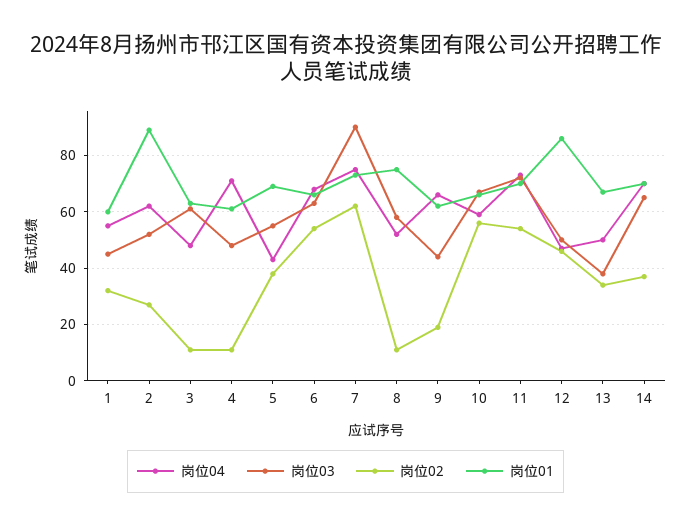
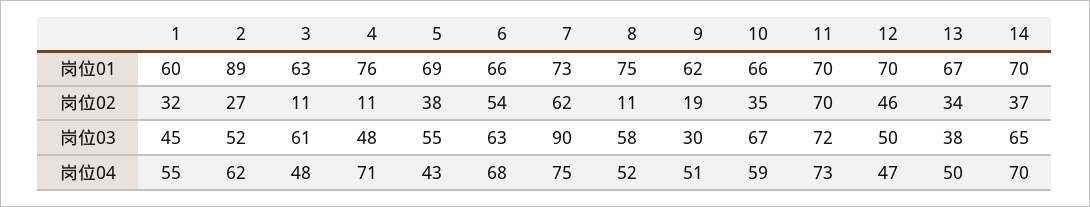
岗位01, 4: 60 -> 76
岗位04, 9: 65 -> 51
岗位03, 9: 45 -> 30
岗位02, 10: 55 -> 35
岗位02, 11: 55 -> 70
岗位01, 12: 85 -> 70

